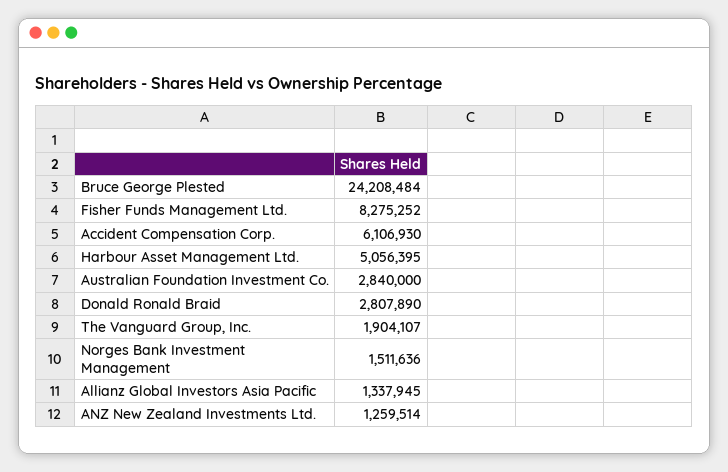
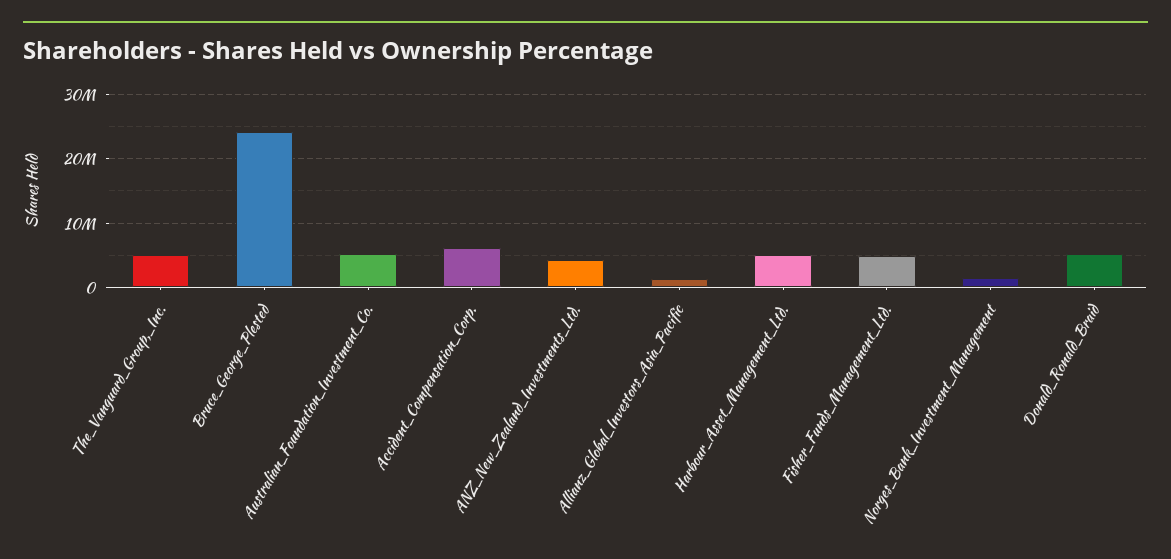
Fisher Funds Management Ltd.: 8275252 -> 5000000
Australian Foundation Investment Co.: 2840000 -> 5000000
Donald Ronald Braid: 2807890 -> 5000000
The Vanguard Group, Inc.: 1904107 -> 5000000
ANZ New Zealand Investments Ltd.: 1259514 -> 4000000

